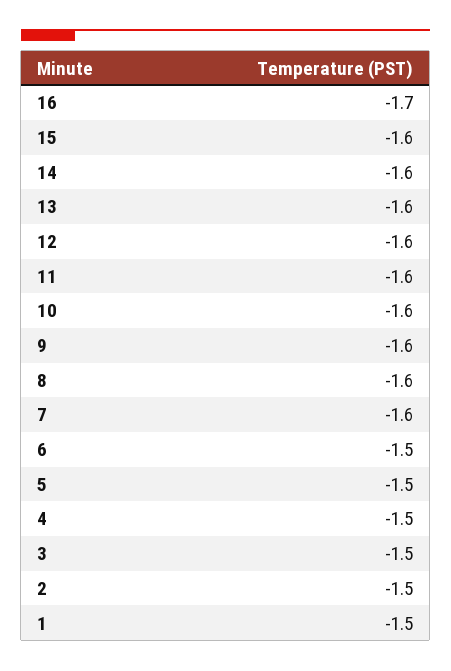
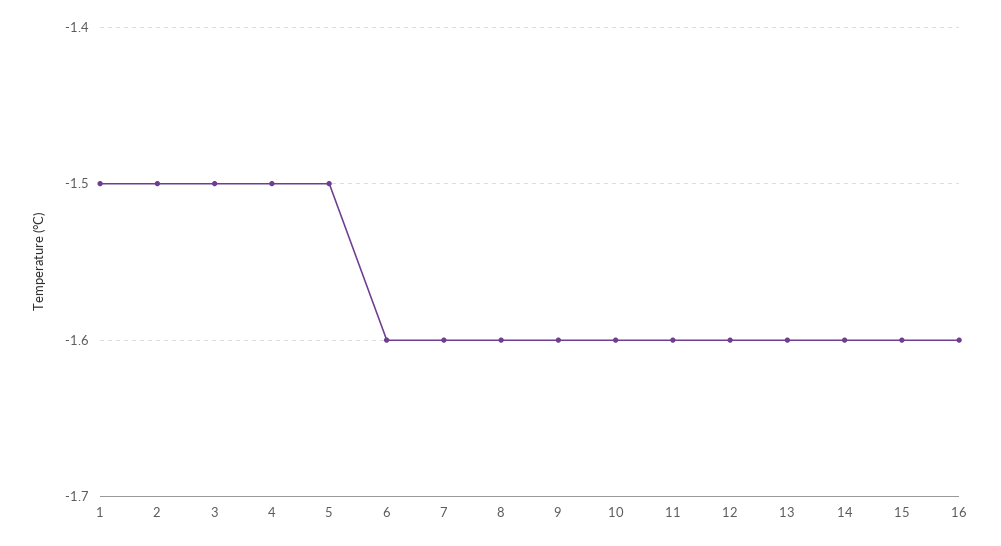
16: -1.7 -> -1.6
6: -1.5 -> -1.6

